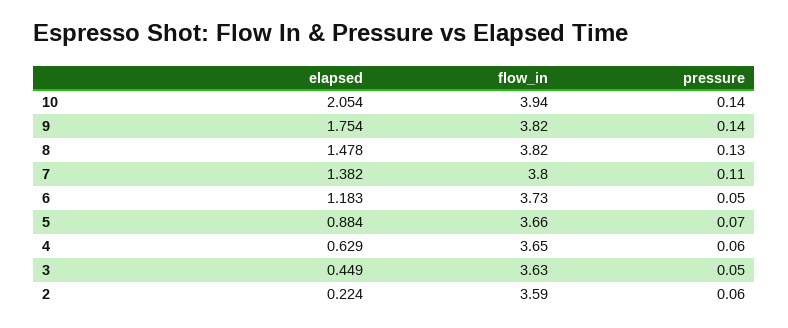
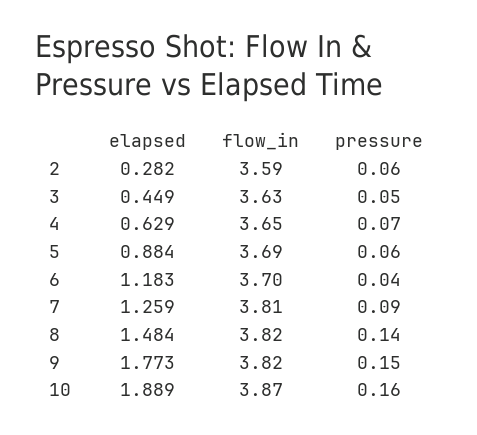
elapsed, 10: 2.054 -> 1.889
flow_in, 10: 3.94 -> 3.87
pressure, 10: 0.14 -> 0.16
elapsed, 9: 1.754 -> 1.773
pressure, 9: 0.14 -> 0.15
elapsed, 8: 1.478 -> 1.484
pressure, 8: 0.13 -> 0.14
elapsed, 7: 1.382 -> 1.259
flow_in, 7: 3.8 -> 3.81
pressure, 7: 0.11 -> 0.09
flow_in, 6: 3.73 -> 3.7
pressure, 6: 0.05 -> 0.04
flow_in, 5: 3.66 -> 3.69
pressure, 5: 0.07 -> 0.06
pressure, 4: 0.06 -> 0.07
elapsed, 2: 0.224 -> 0.282

